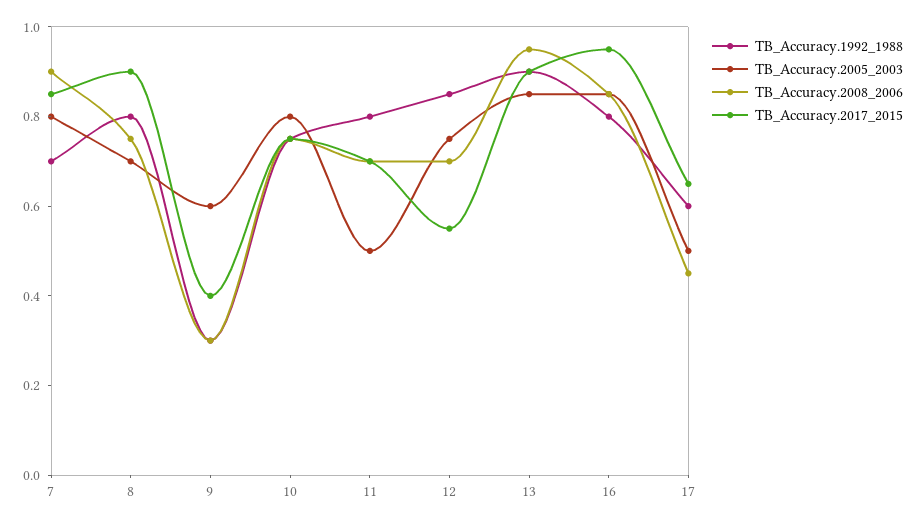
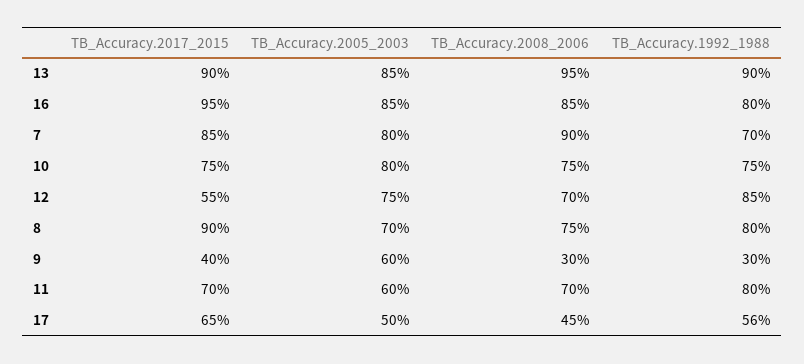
TB_Accuracy.2005_2003, 11: 0.5 -> 0.6
TB_Accuracy.1992_1988, 17: 0.6 -> 0.56

